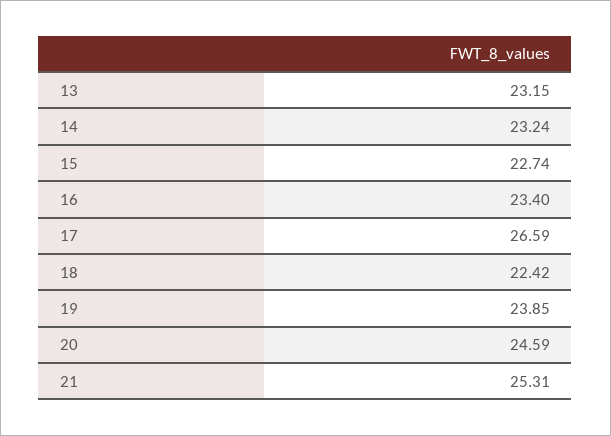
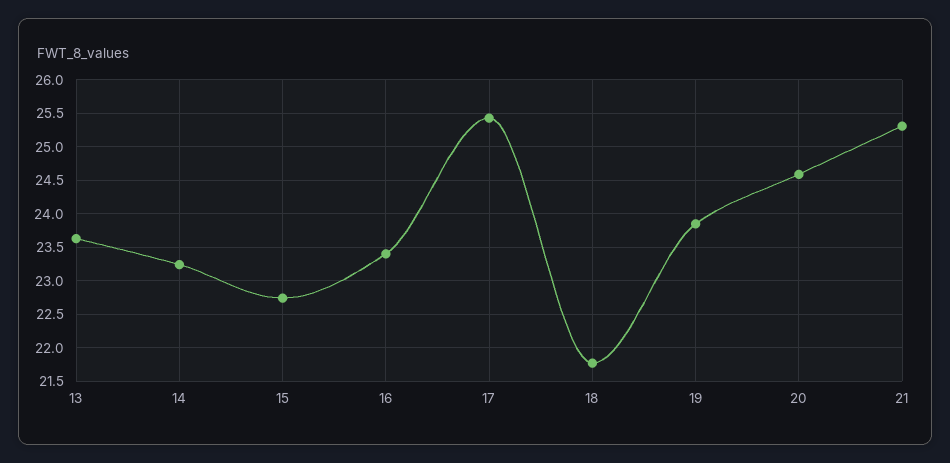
13: 23.15 -> 23.6
17: 26.59 -> 25.4
18: 22.42 -> 21.8

